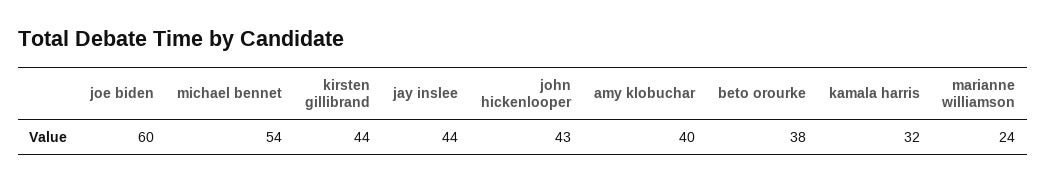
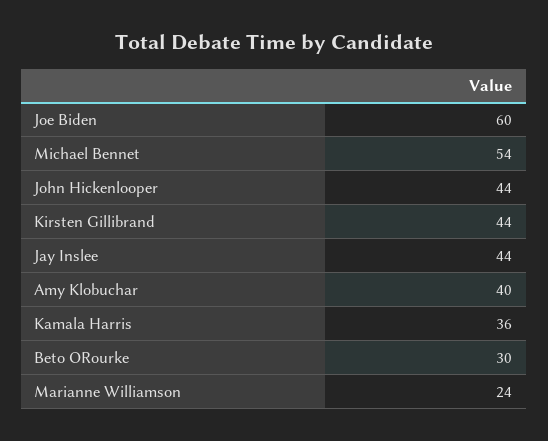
john hickenlooper: 43 -> 44
beto orourke: 38 -> 30
kamala harris: 32 -> 36

